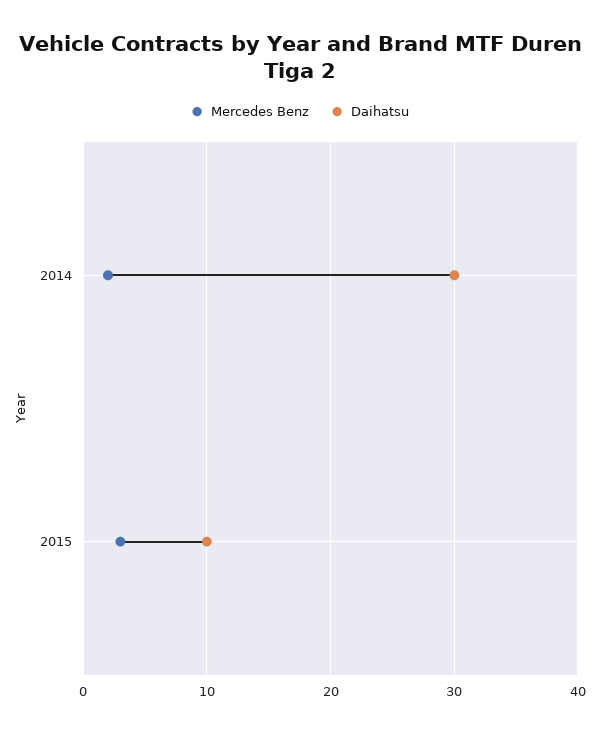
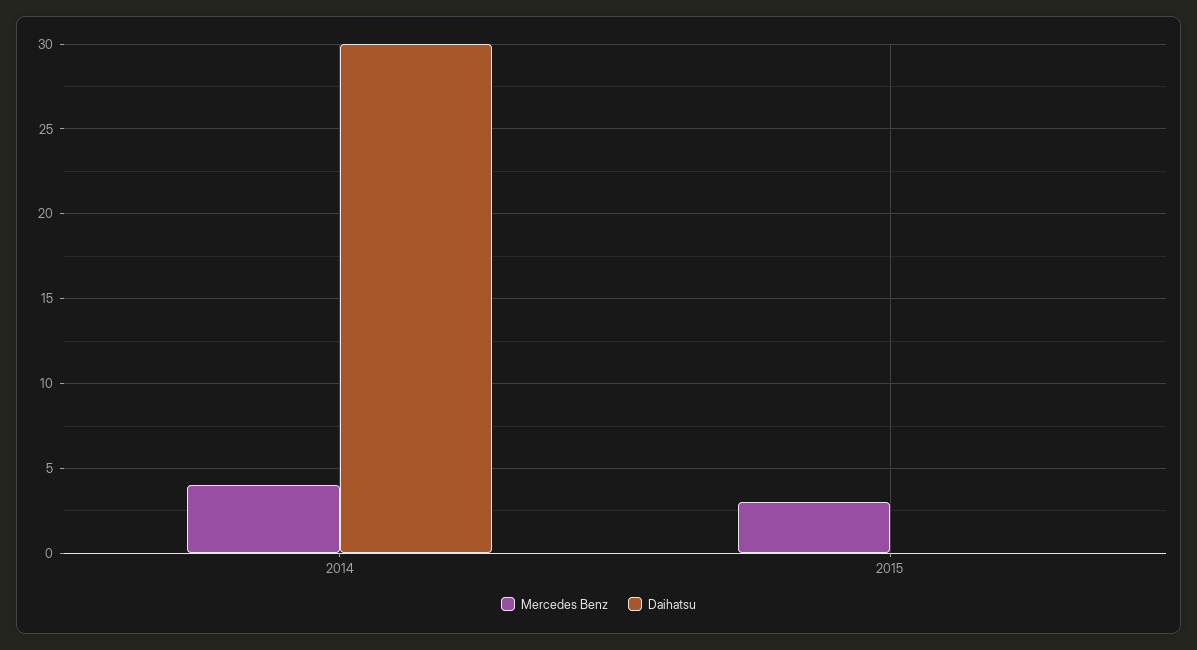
Mercedes Benz, 2014: 2 -> 4
Daihatsu, 2015: 10 -> 0

